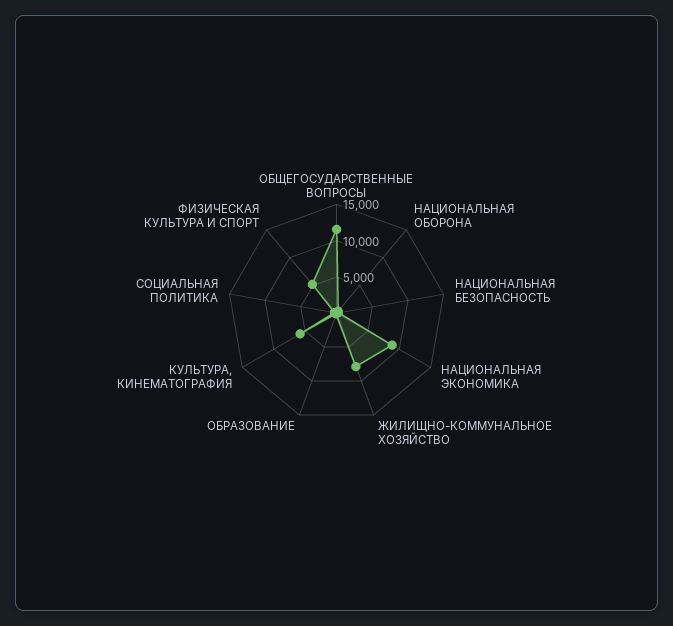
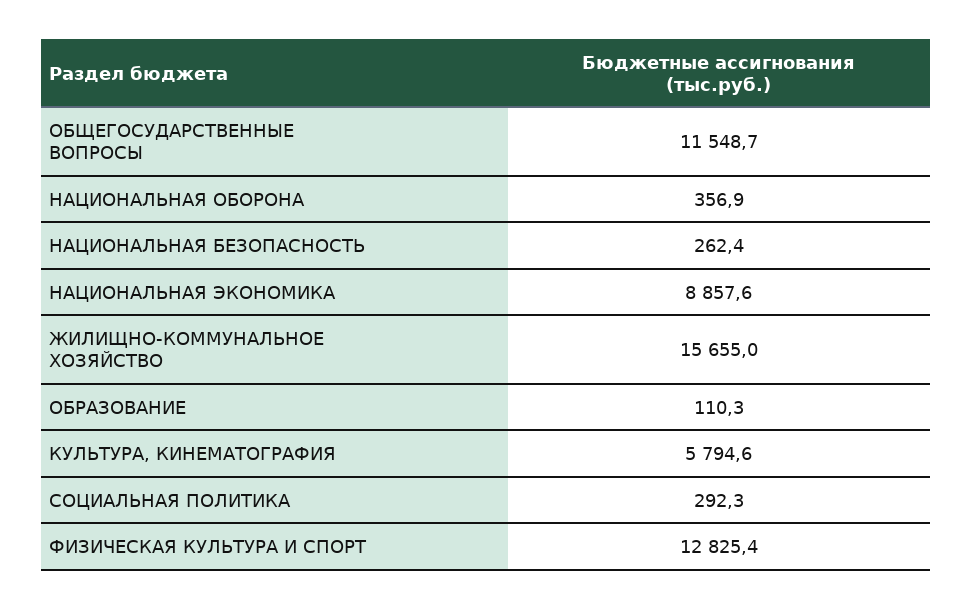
ЖИЛИЩНО-КОММУНАЛЬНОЕ ХОЗЯЙСТВО: 7500 -> 15655
ФИЗИЧЕСКАЯ КУЛЬТУРА И СПОРТ: 5000 -> 12825.4

